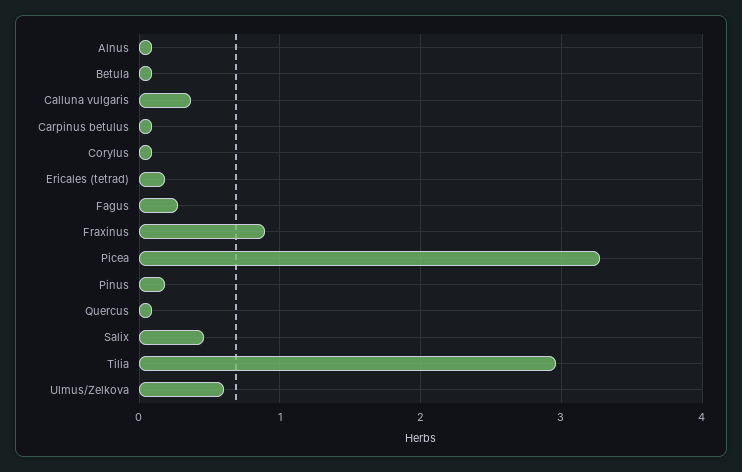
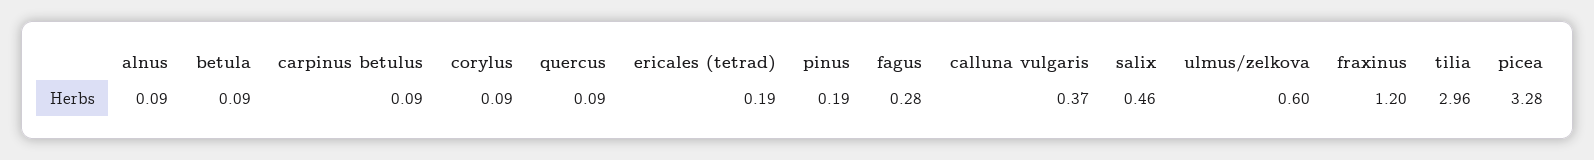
Fraxinus: 0.9 -> 1.2

